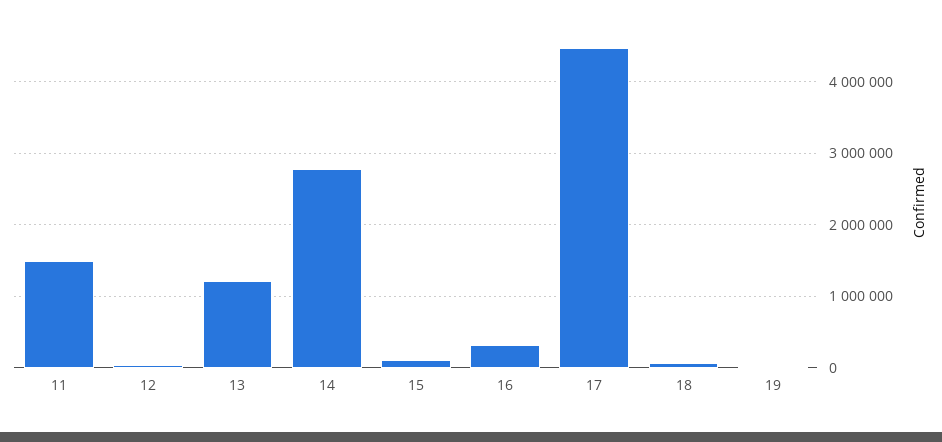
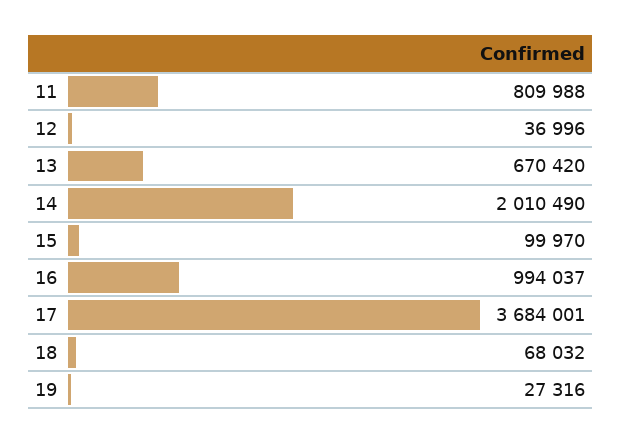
11: 1500000 -> 809988
13: 1200000 -> 670420
14: 2800000 -> 2010490
16: 300000 -> 994037
17: 4500000 -> 3684001

